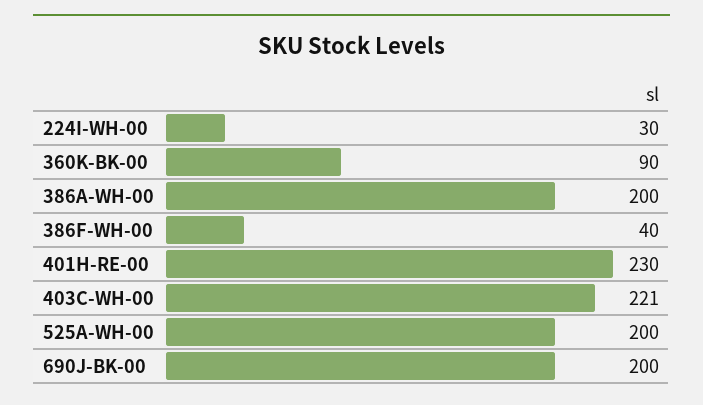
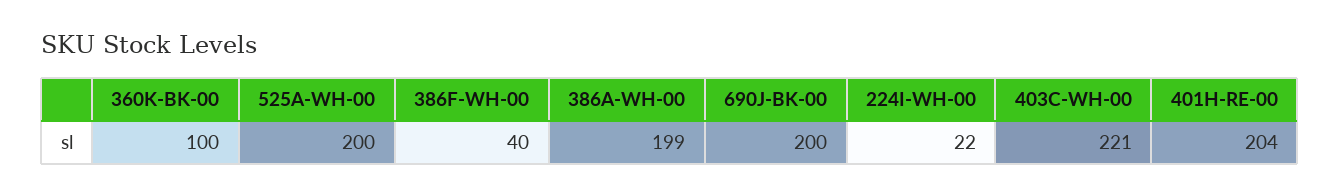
224I-WH-00: 30 -> 22
360K-BK-00: 90 -> 100
386A-WH-00: 200 -> 199
401H-RE-00: 230 -> 204

